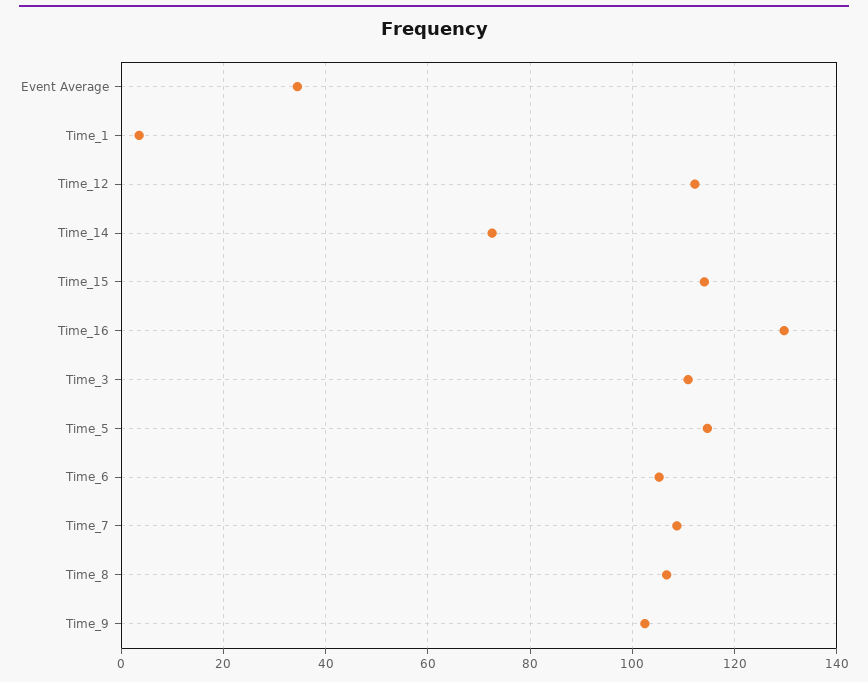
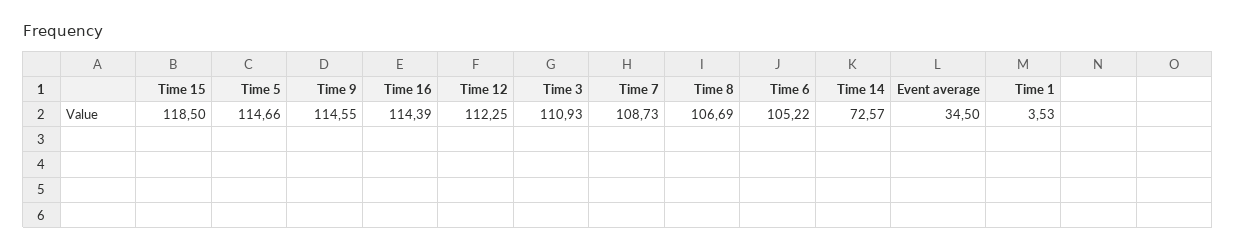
Time_15: 114 -> 118.5
Time_16: 130 -> 114.39
Time_9: 102 -> 114.55

